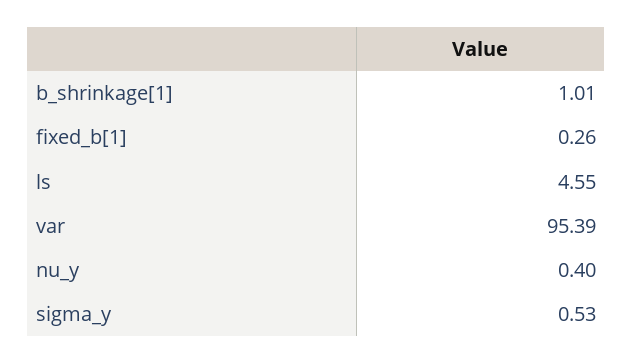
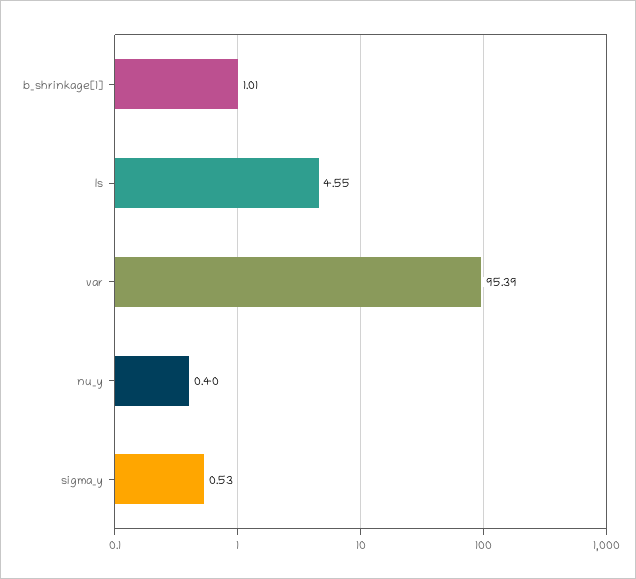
fixed_b[1]: 0.26 -> none

